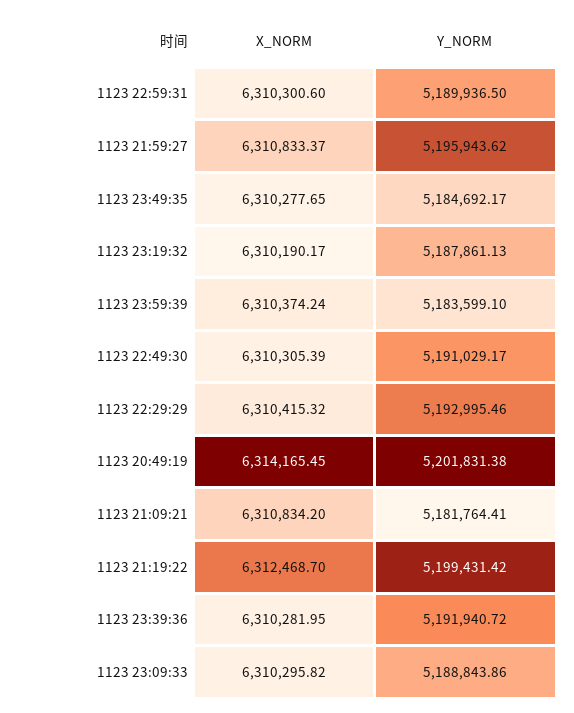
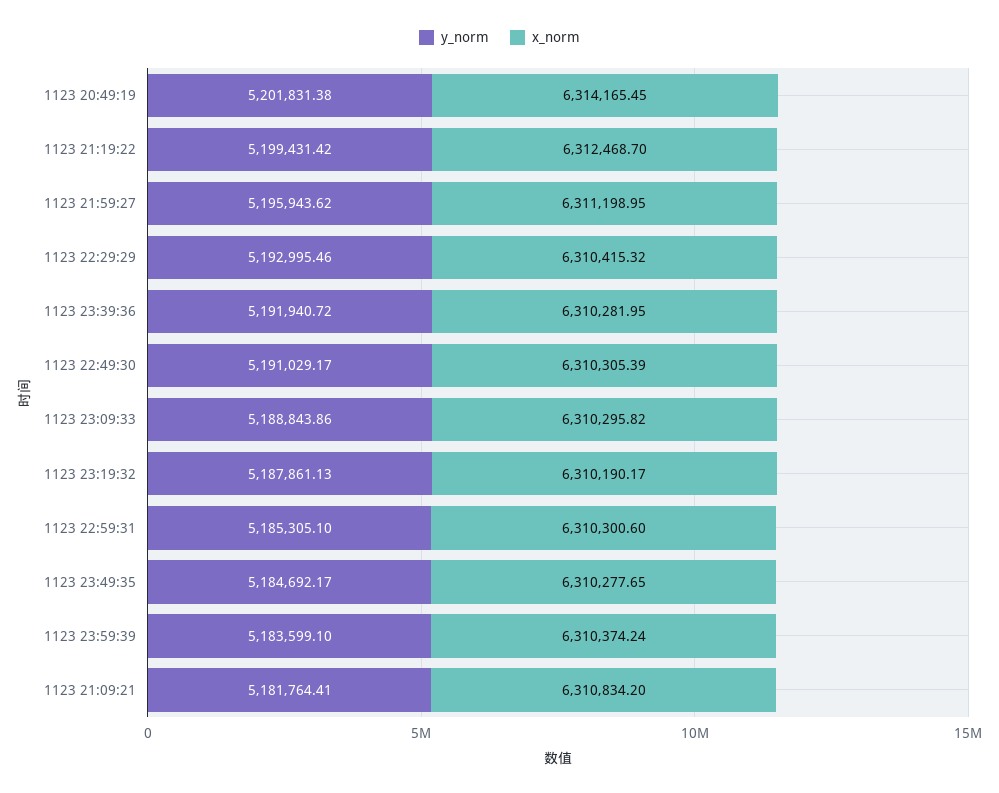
Y_NORM, 1123 22:59:31: 5189936.5 -> 5185305.1
X_NORM, 1123 21:59:27: 6310833.37 -> 6311198.95

